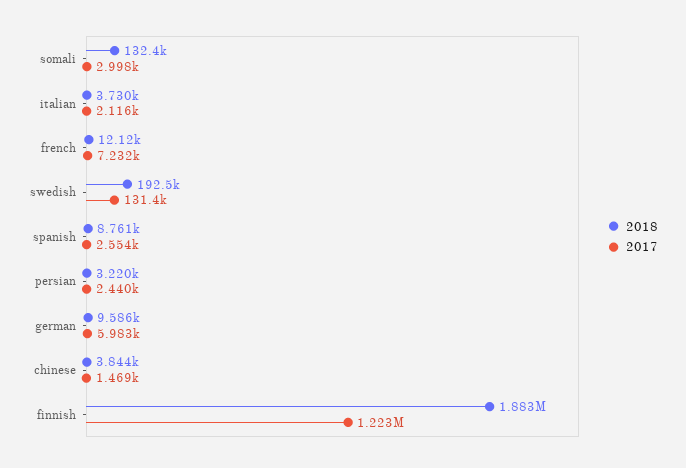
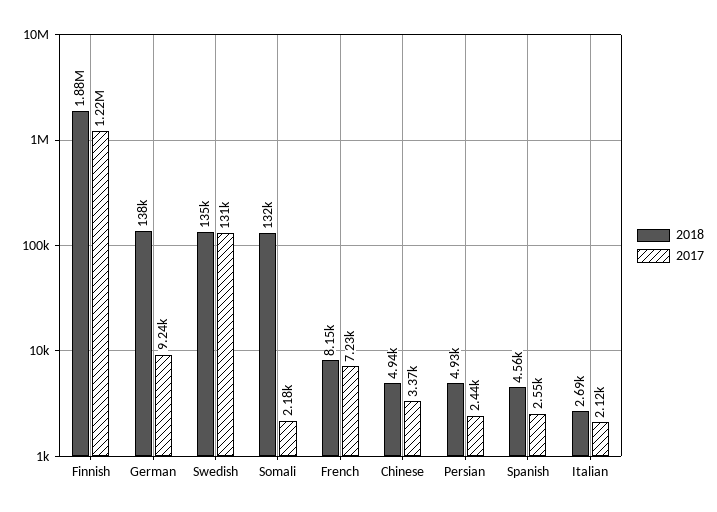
2017, somali: 2998 -> 2180
2018, italian: 3730 -> 2690
2018, french: 12120 -> 8150
2018, swedish: 192500 -> 135000
2018, spanish: 8761 -> 4560
2018, persian: 3220 -> 4930
2018, german: 9586 -> 138000
2017, german: 5983 -> 9240
2018, chinese: 3844 -> 4940
2017, chinese: 1469 -> 3370

